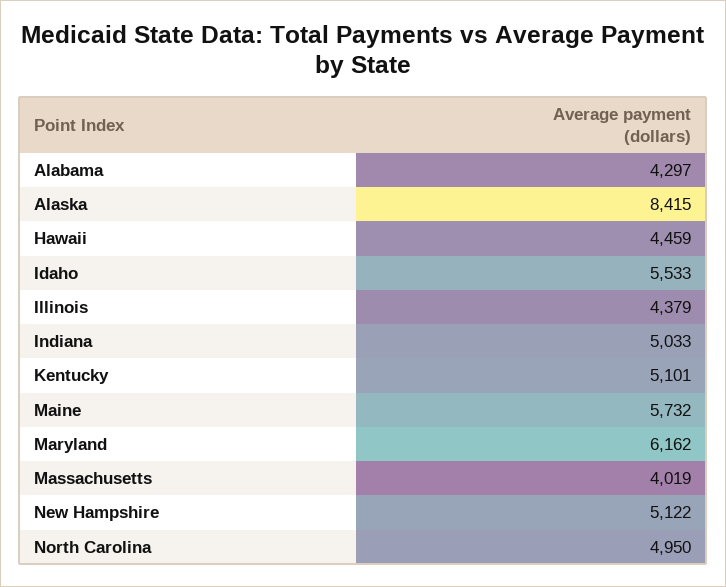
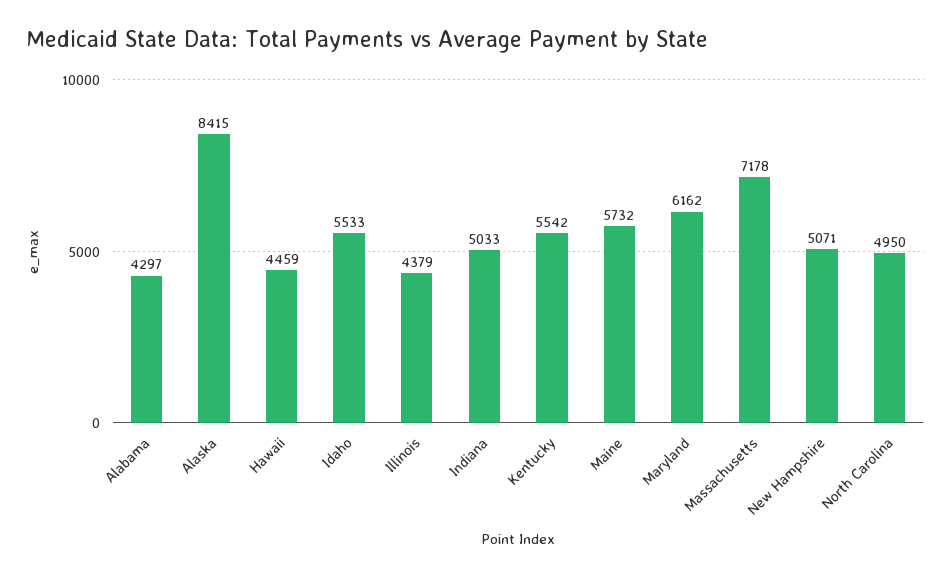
Kentucky: 5101 -> 5542
Massachusetts: 4019 -> 7178
New Hampshire: 5122 -> 5071

